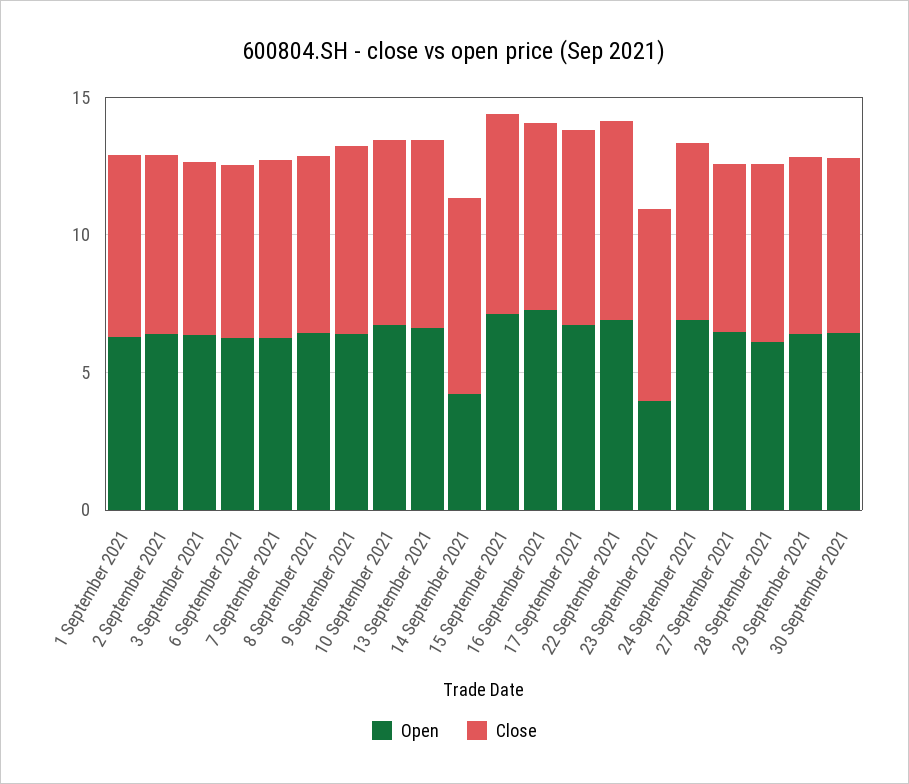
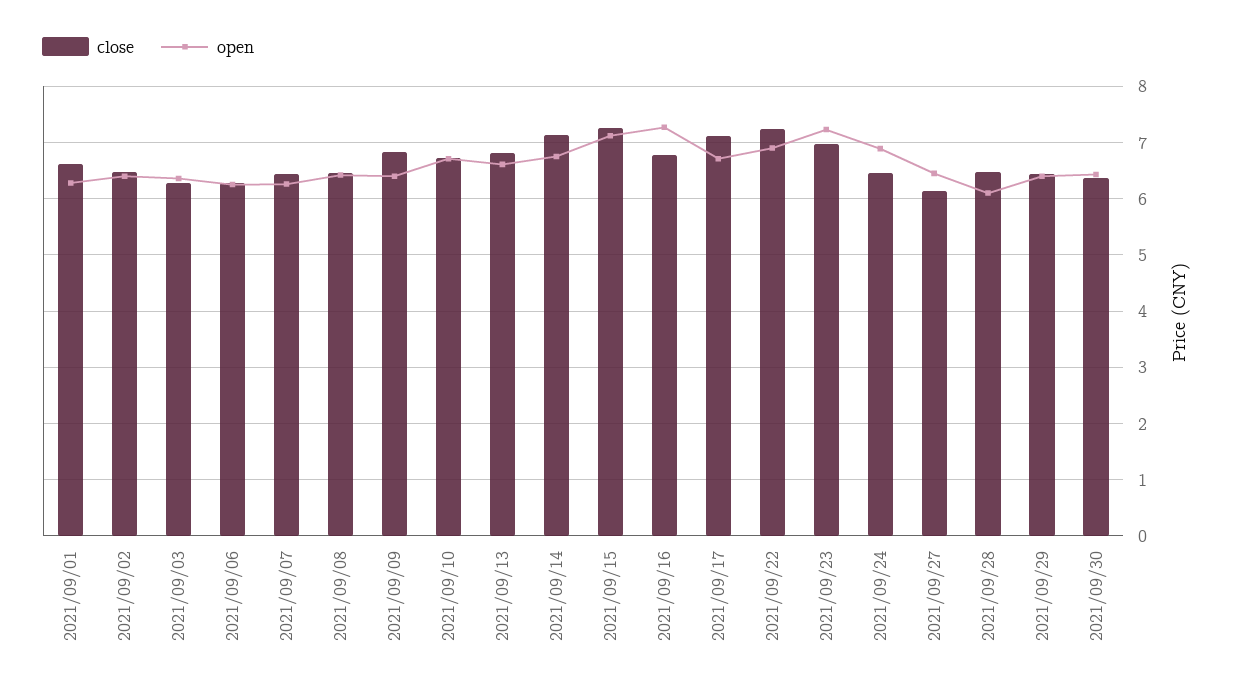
Open, 14 September 2021: 4 -> 6.8
Open, 23 September 2021: 4 -> 7.2

